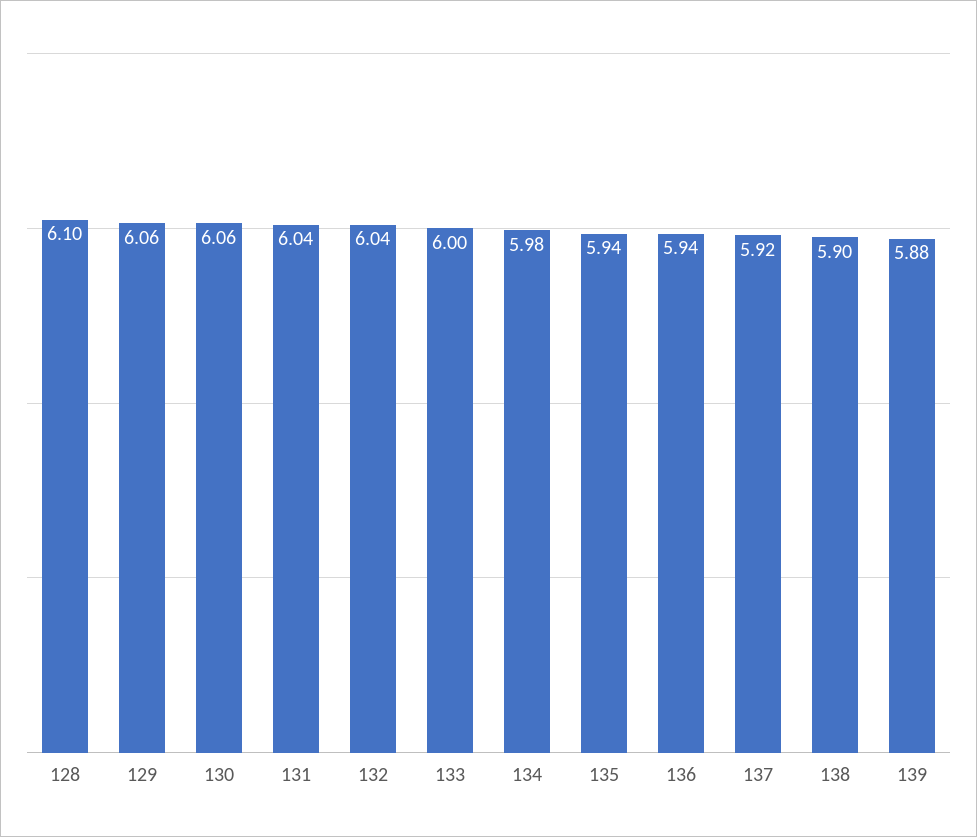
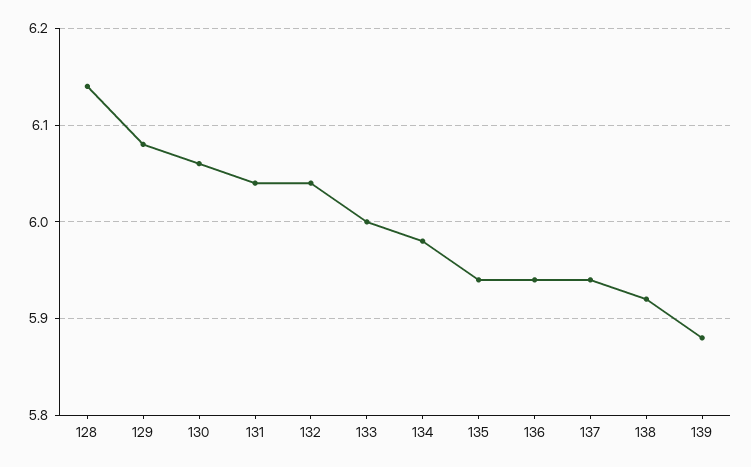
128: 6.1 -> 6.14
129: 6.06 -> 6.08
137: 5.92 -> 5.94
138: 5.9 -> 5.92

